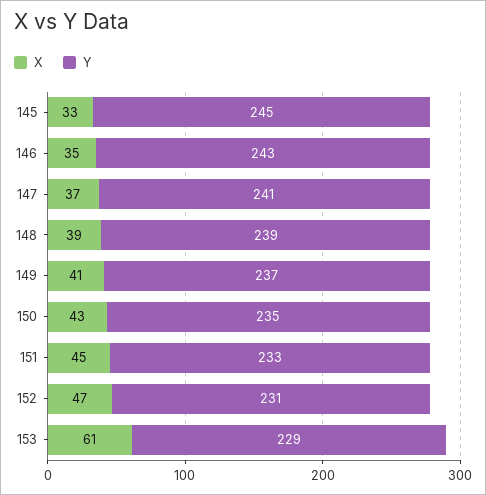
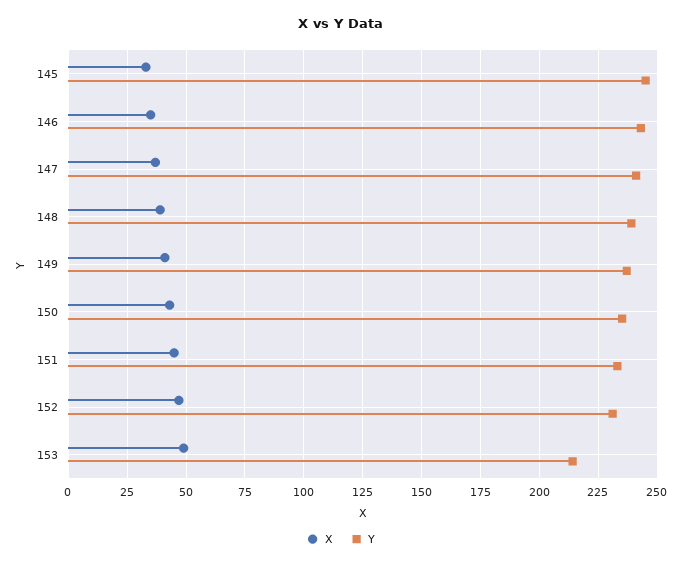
X, 153: 61 -> 50
Y, 153: 229 -> 215

